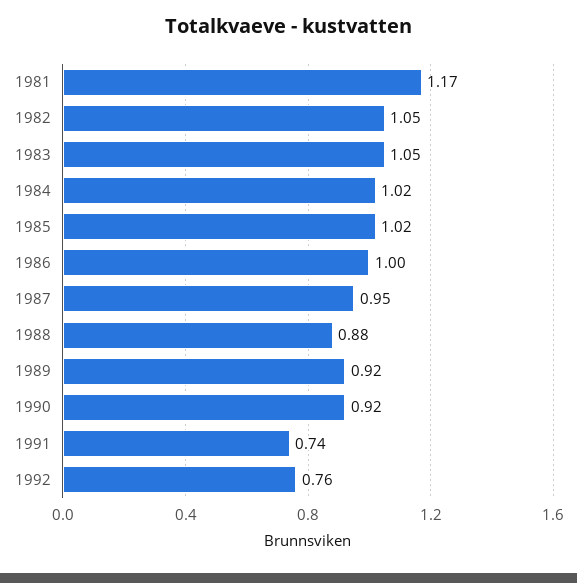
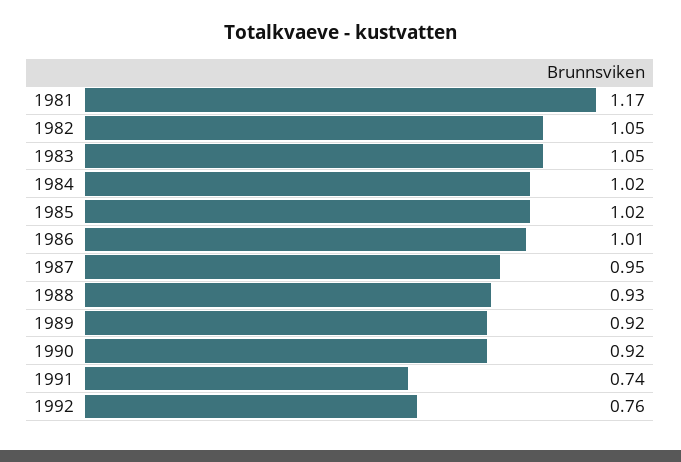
1986: 1 -> 1.01
1988: 0.88 -> 0.93

